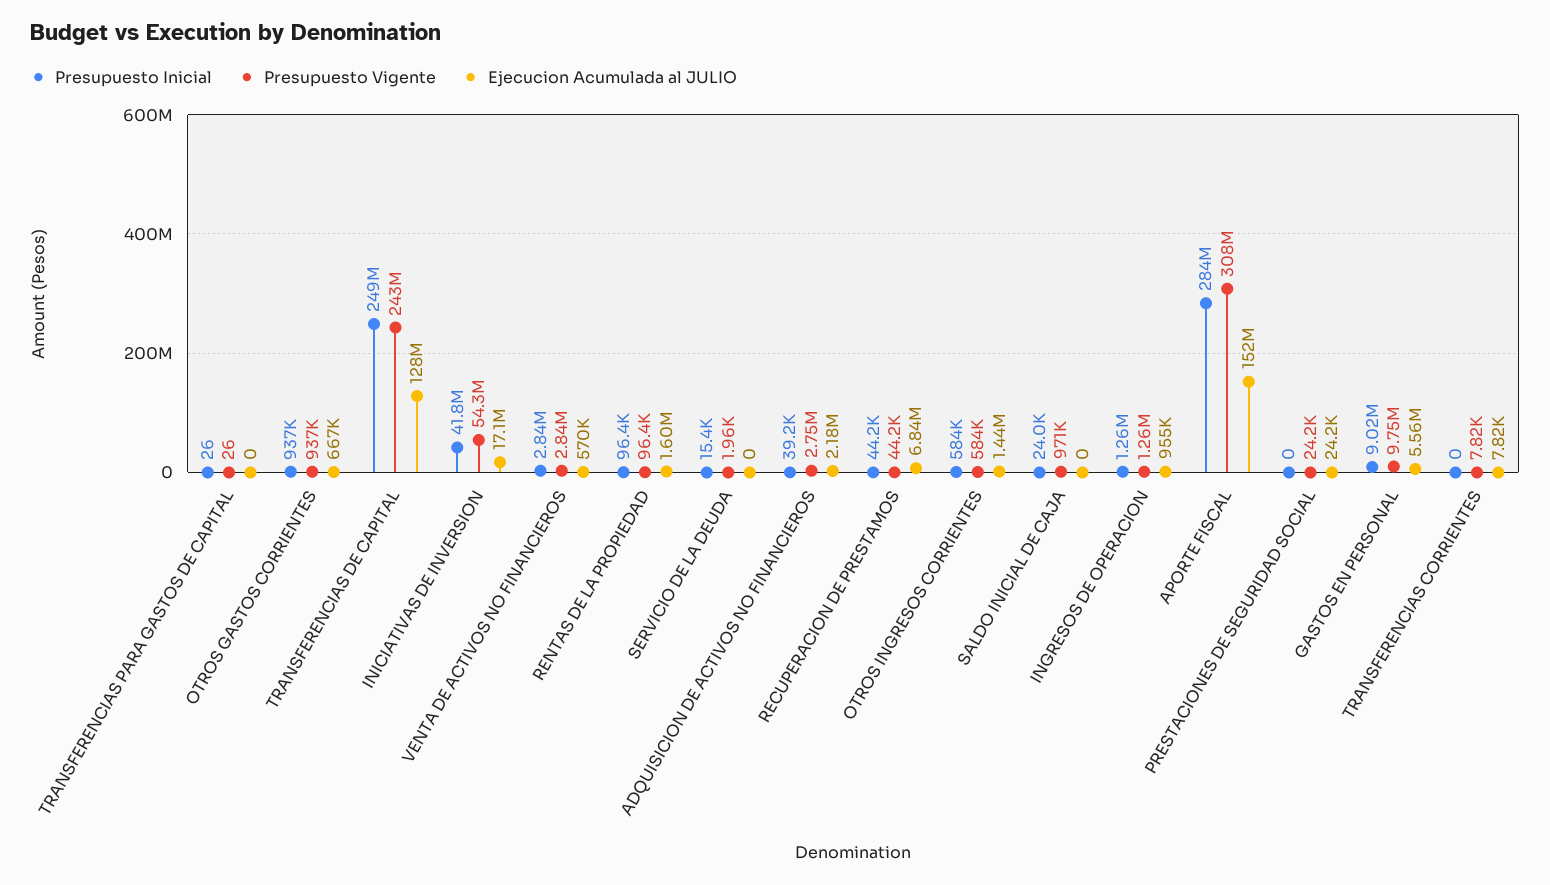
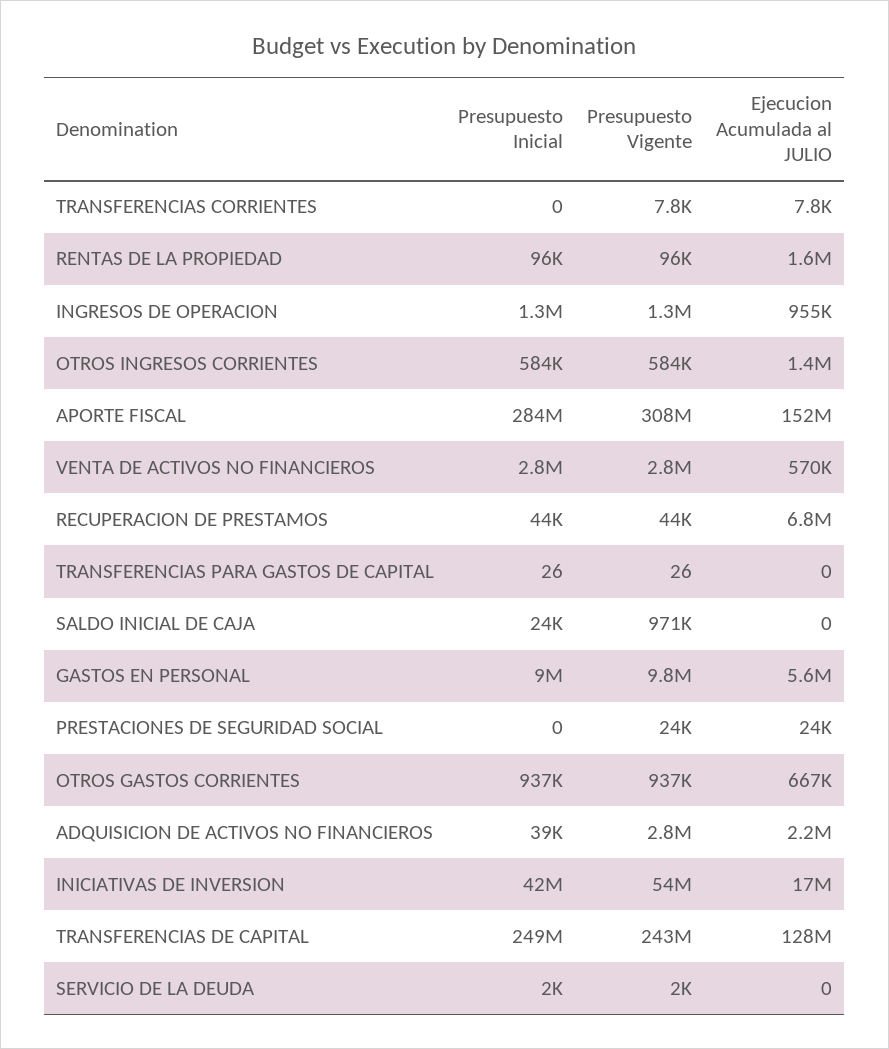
Presupuesto Inicial, SERVICIO DE LA DEUDA: 15400 -> 2000

